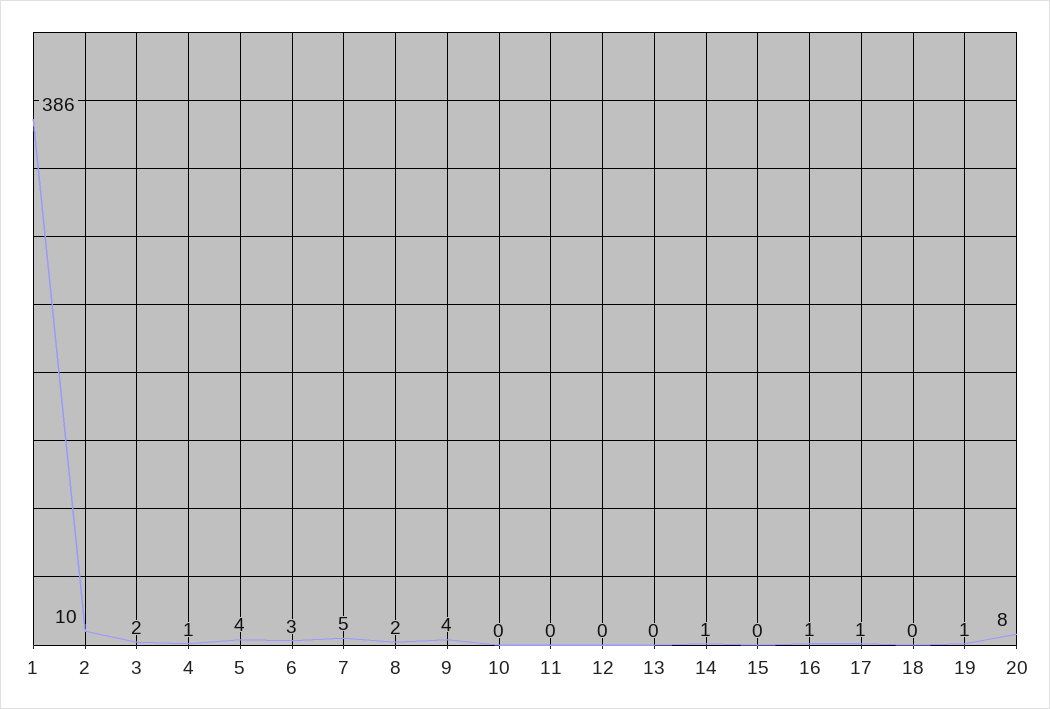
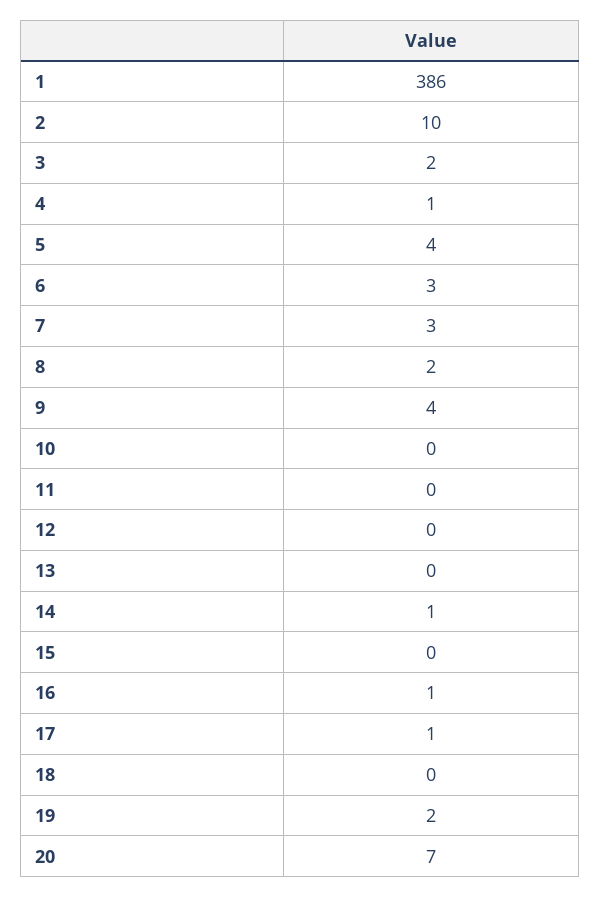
7: 5 -> 3
19: 1 -> 2
20: 8 -> 7

